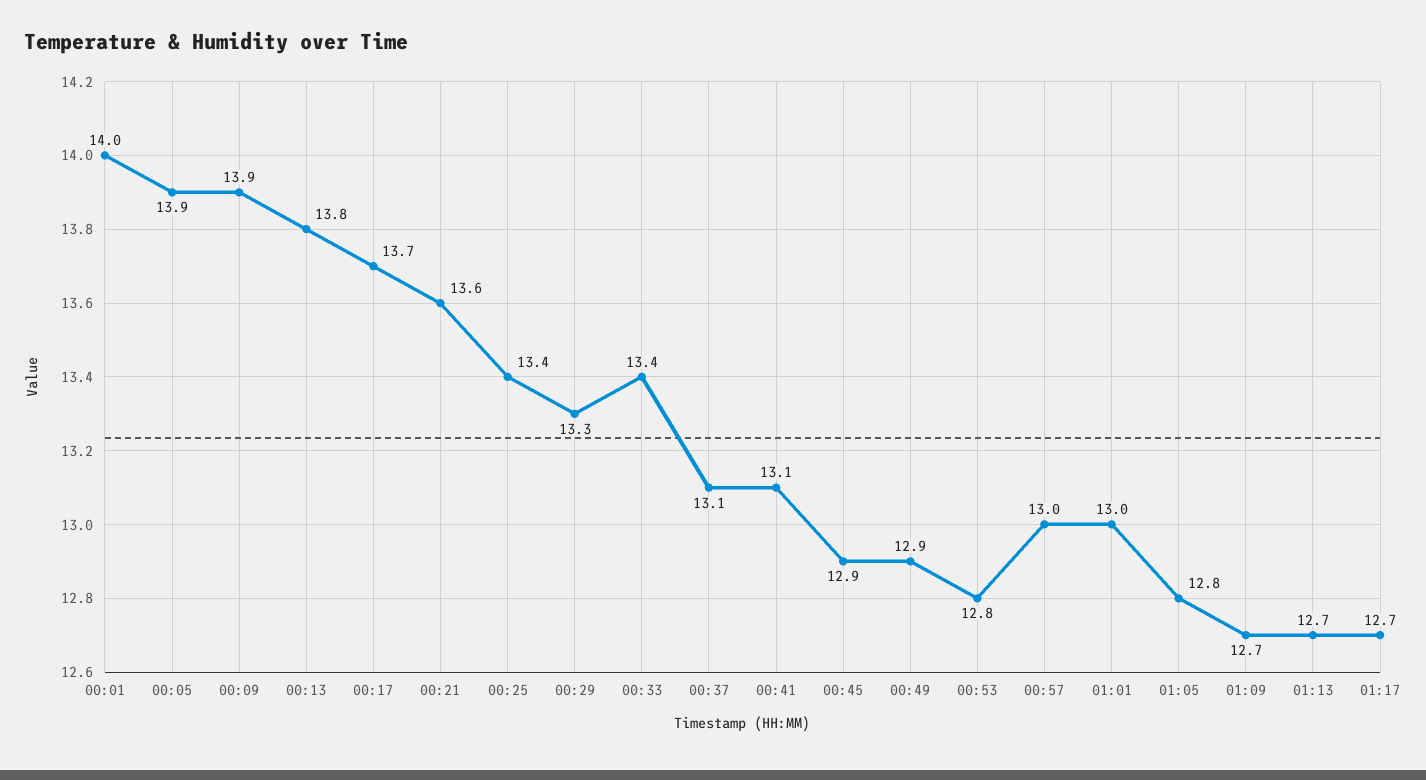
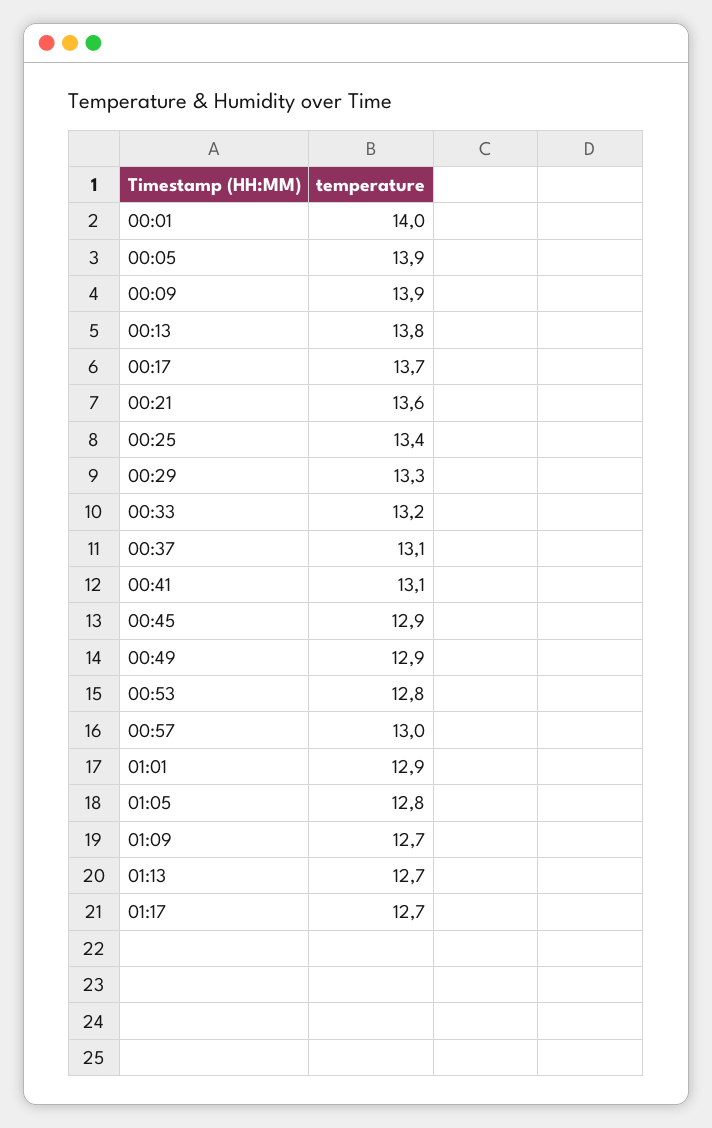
00:33: 13.4 -> 13.2
01:01: 13 -> 12.9

